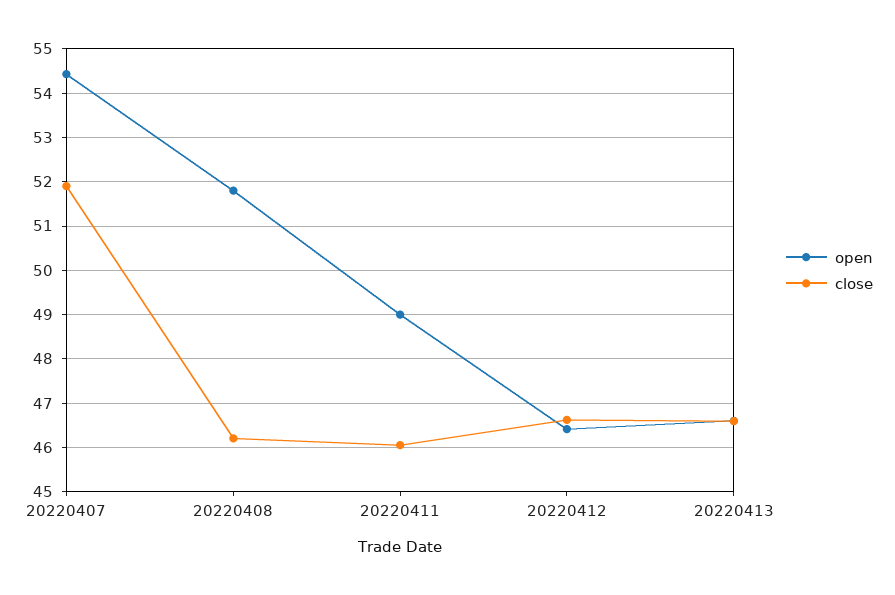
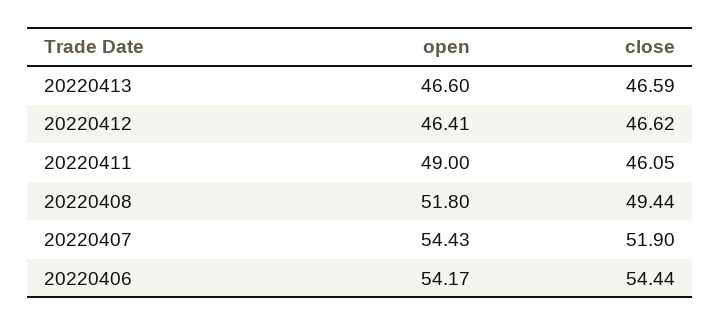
close, 20220408: 46.2 -> 49.44
open, 20220406: none -> 54.17
close, 20220406: none -> 54.44

